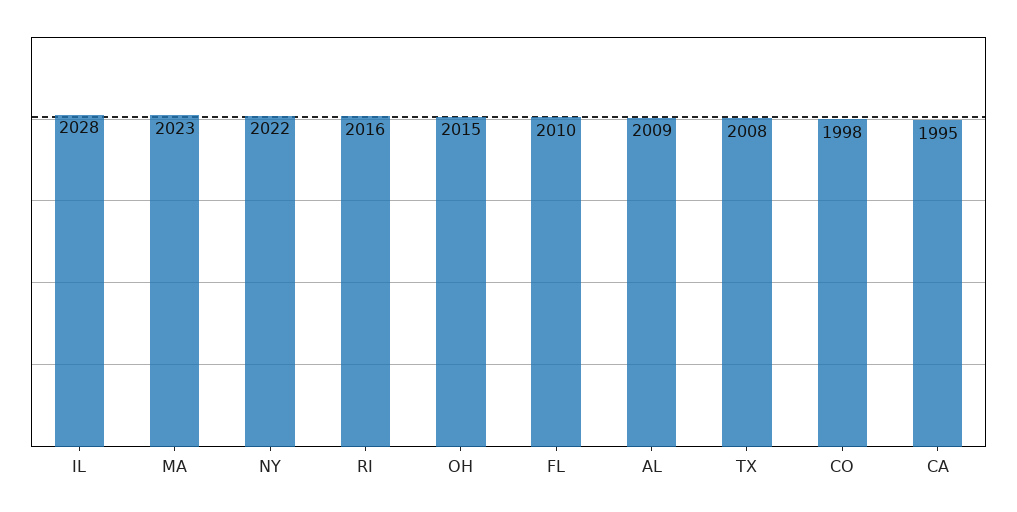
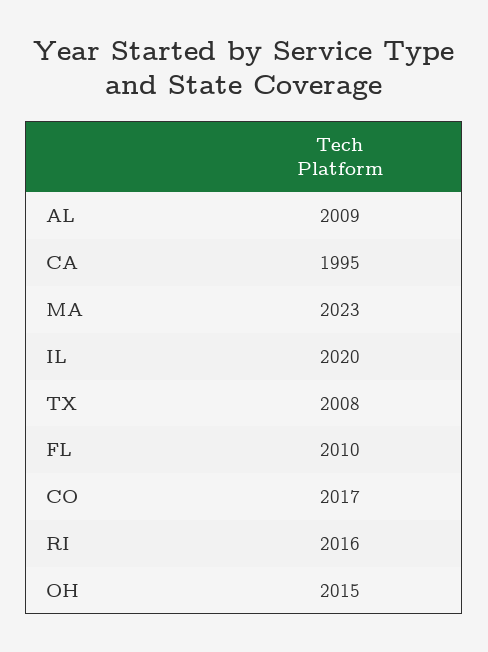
IL: 2028 -> 2020
NY: 2022 -> none
CO: 1998 -> 2017

